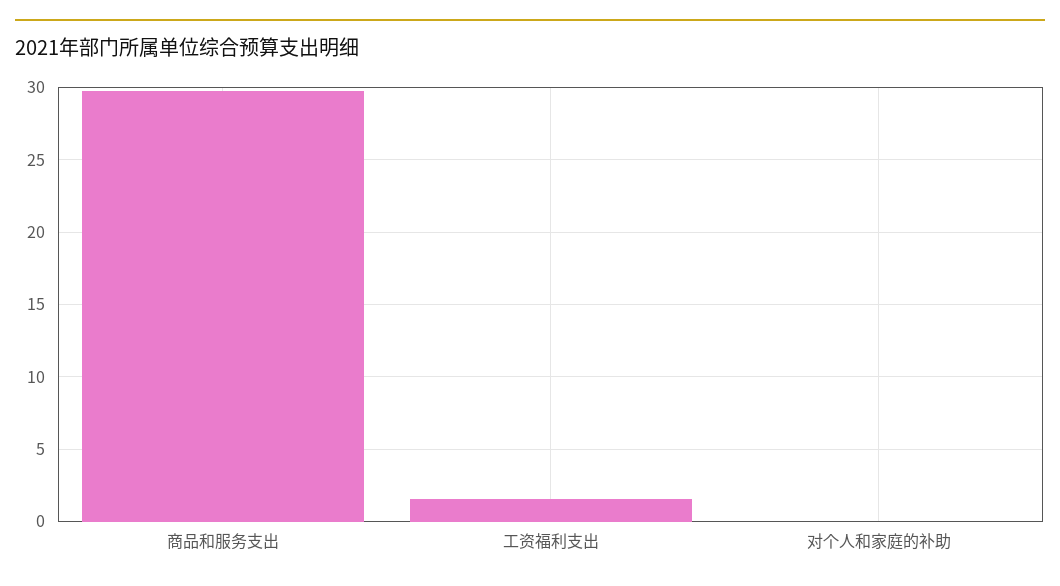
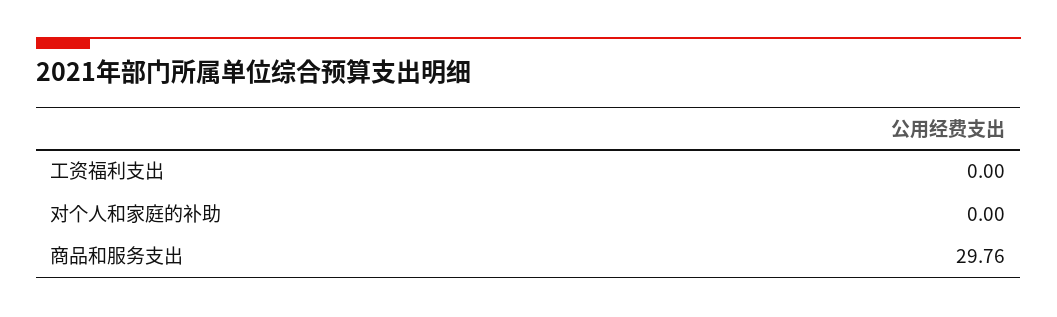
工资福利支出: 1.5 -> 0

